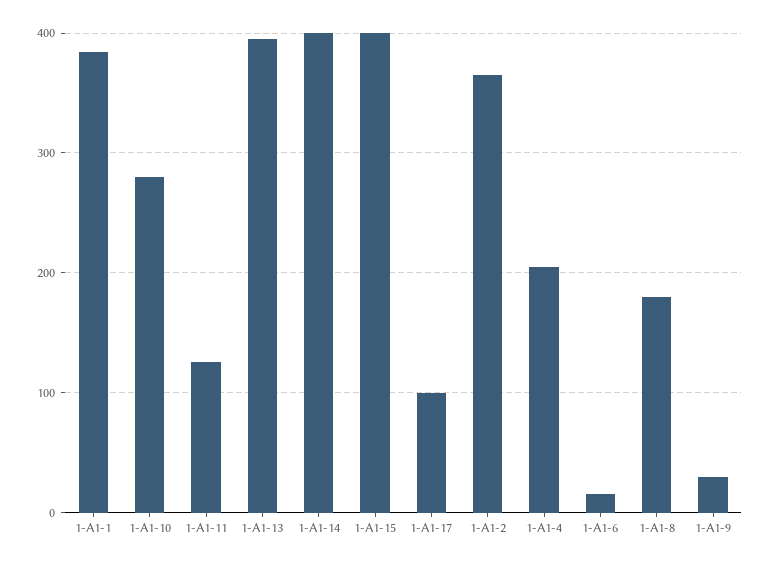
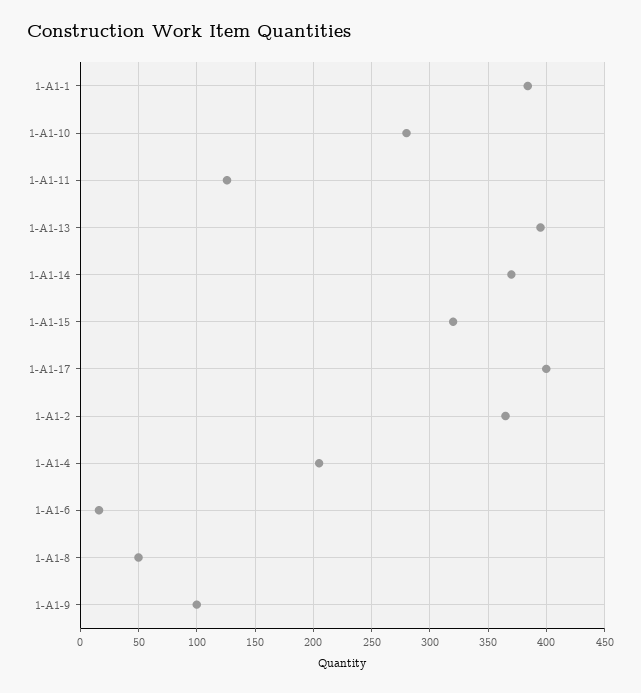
1-A1-14: 400 -> 370
1-A1-15: 400 -> 320
1-A1-17: 100 -> 400
1-A1-8: 180 -> 50
1-A1-9: 30 -> 100

